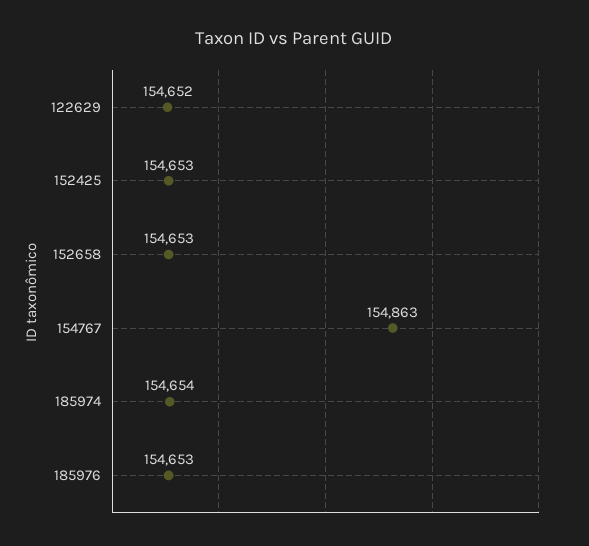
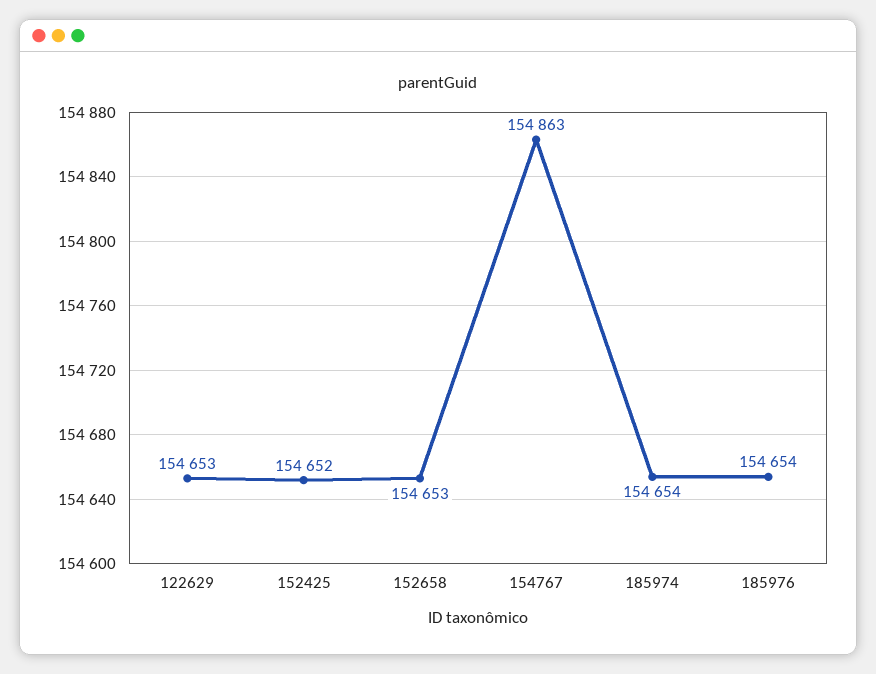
122629: 154652 -> 154653
152425: 154653 -> 154652
185976: 154653 -> 154654

